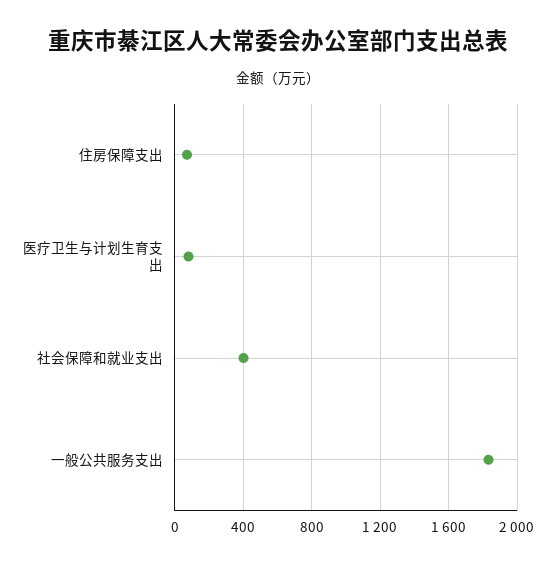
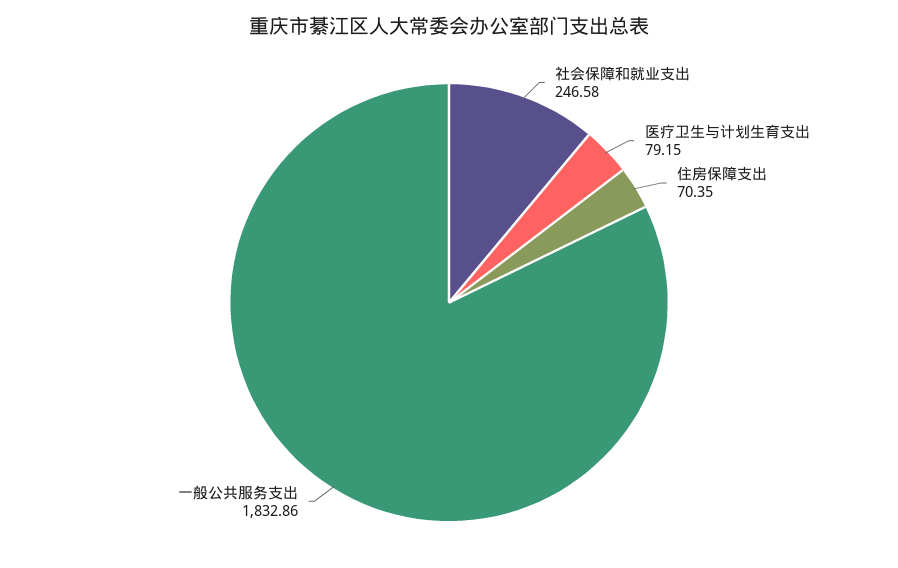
社会保障和就业支出: 400 -> 246.58

